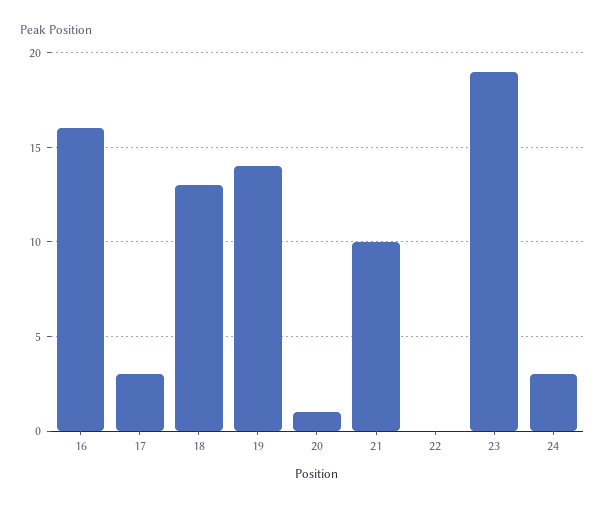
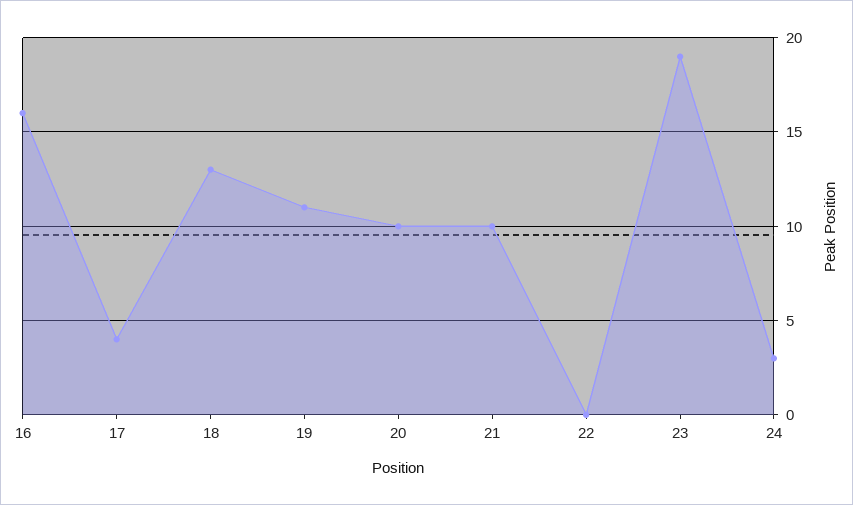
17: 3 -> 4
19: 14 -> 11
20: 1 -> 10

